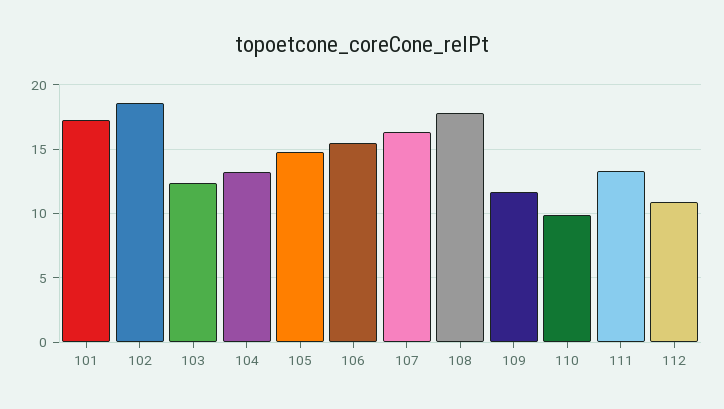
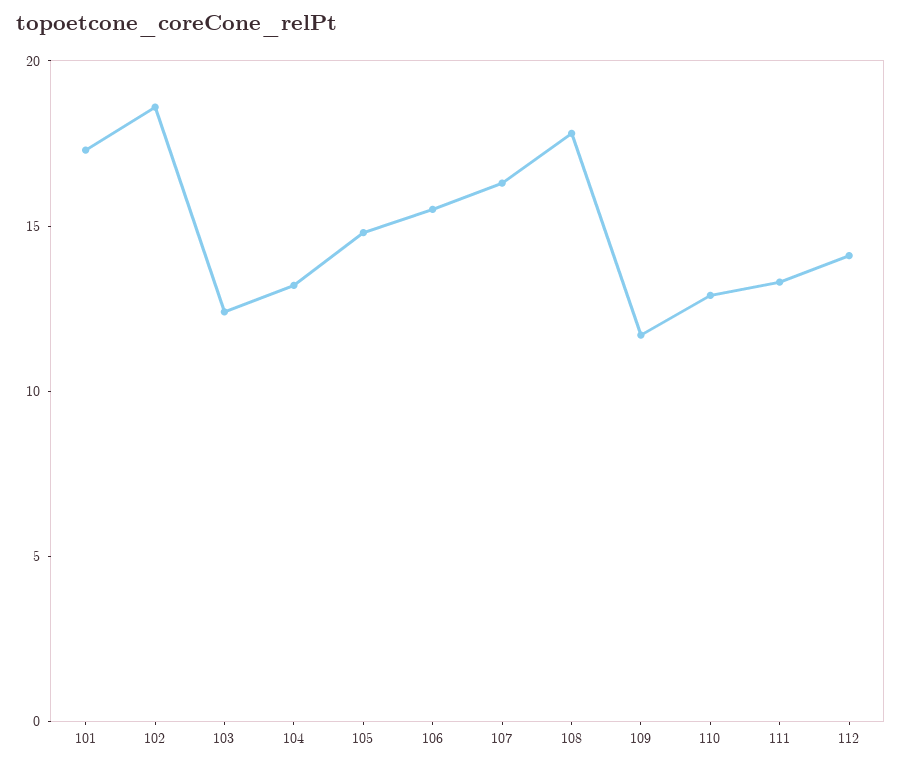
110: 10 -> 13
112: 11 -> 14

